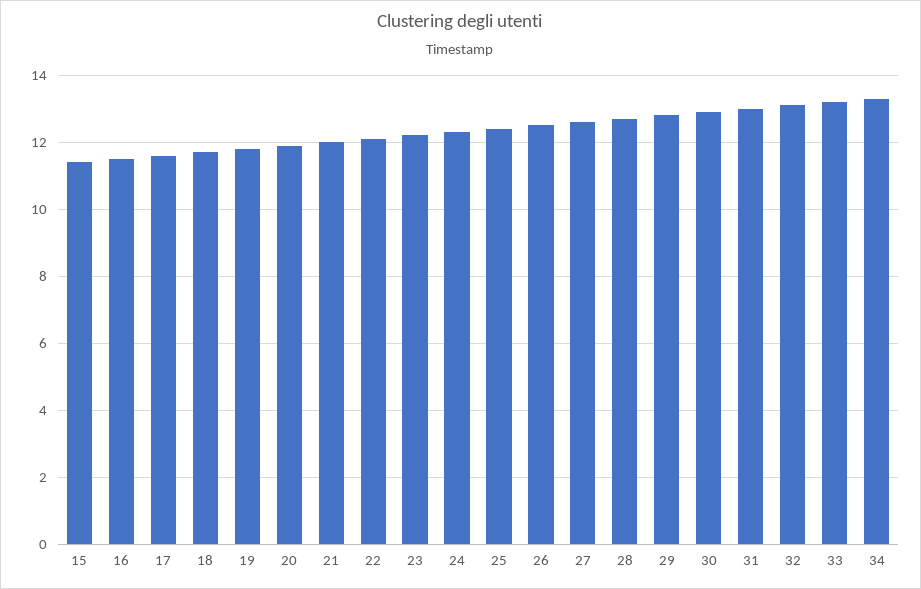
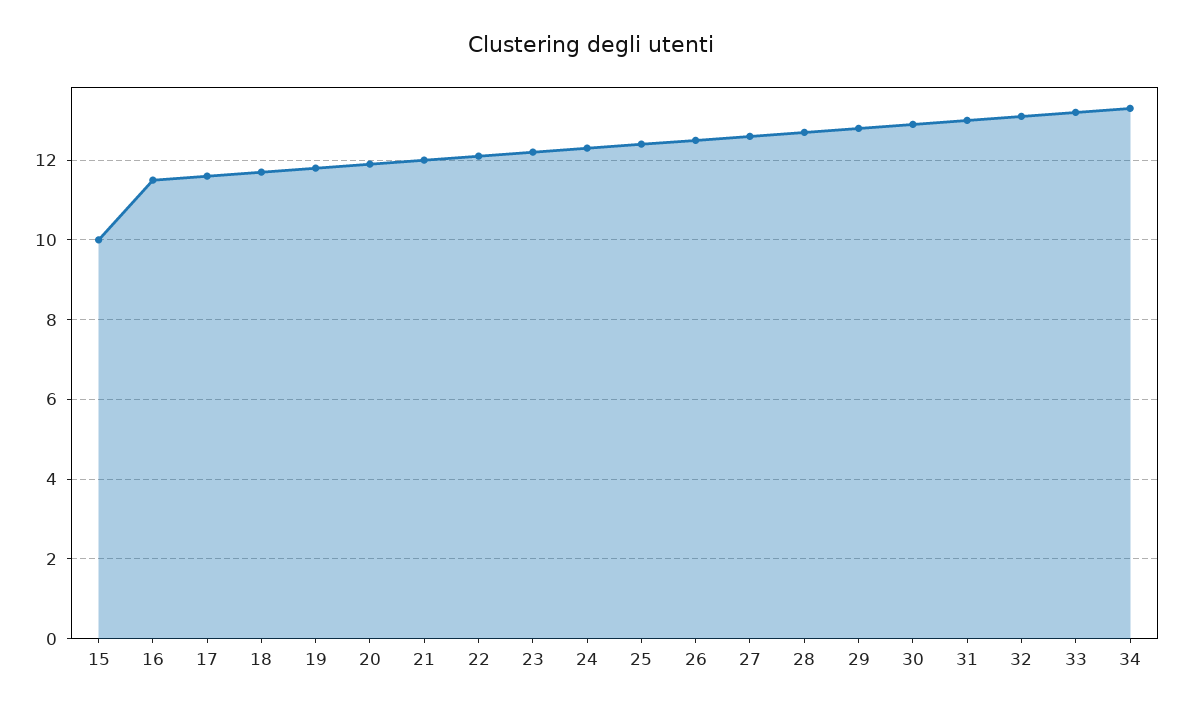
15: 11.5 -> 10

